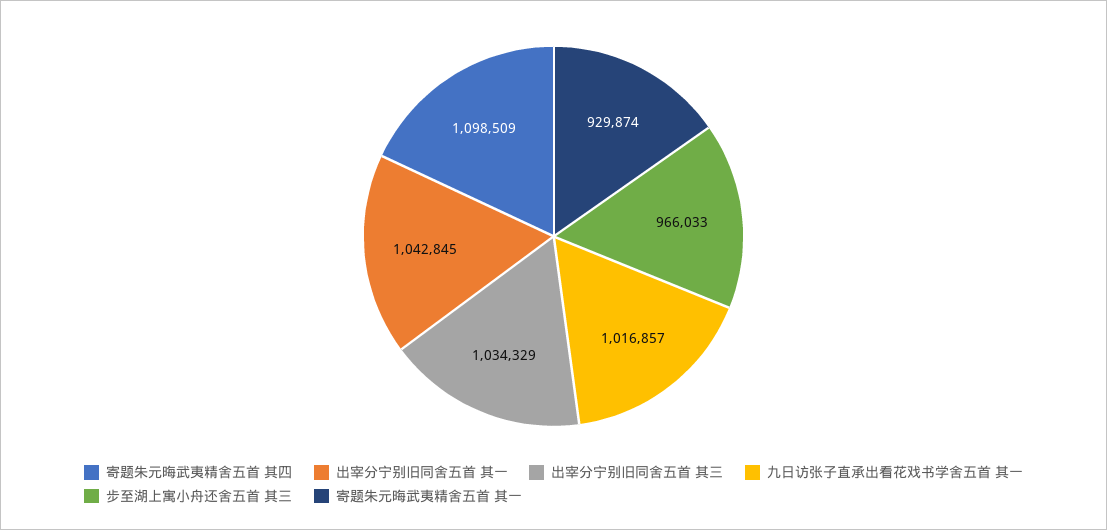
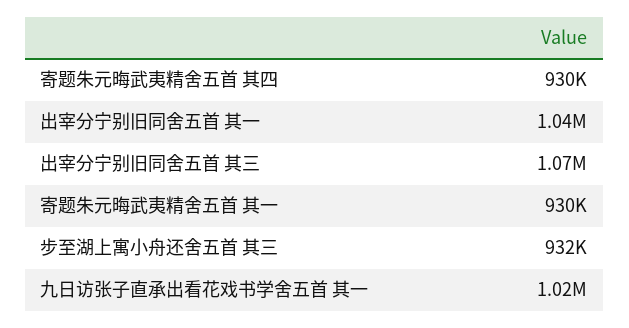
寄题朱元晦武夷精舍五首 其四: 1098509 -> 930000
出宰分宁别旧同舍五首 其三: 1034329 -> 1070000
步至湖上寓小舟还舍五首 其三: 966033 -> 932000

